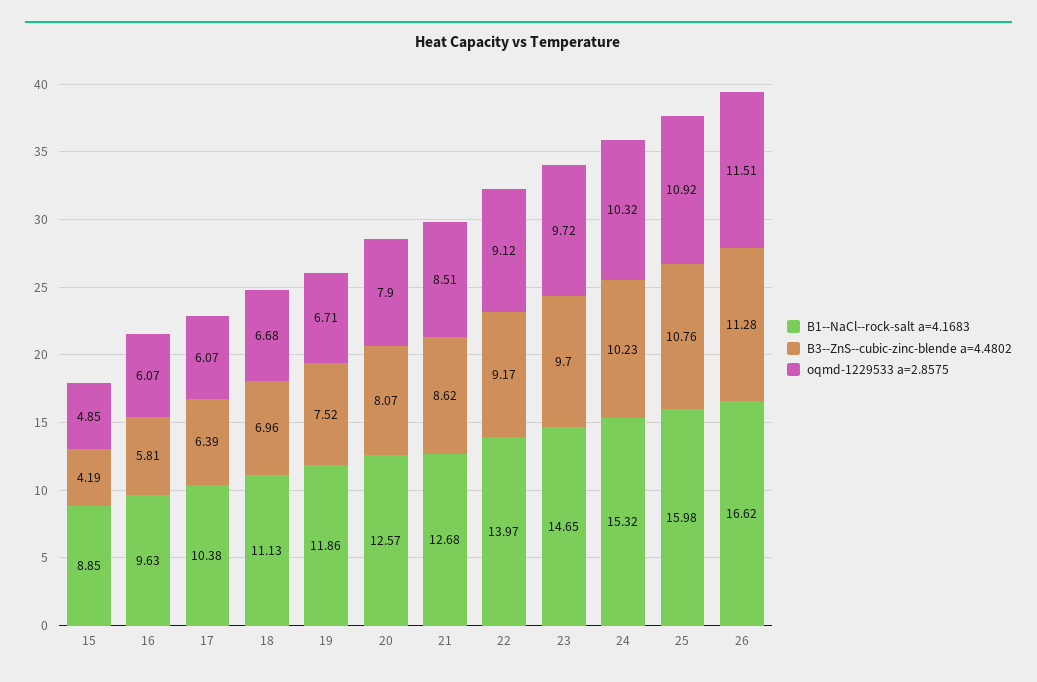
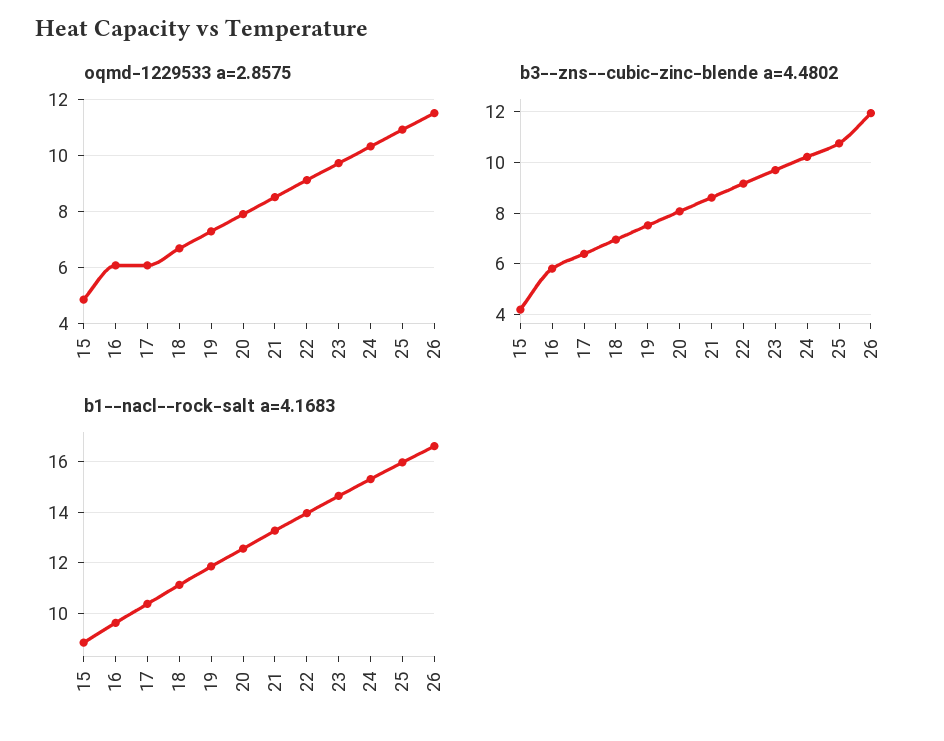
oqmd-1229533 a=2.8575, 19: 6.71 -> 7.25
B1--NaCl--rock-salt a=4.1683, 21: 12.68 -> 13.25
B3--ZnS--cubic-zinc-blende a=4.4802, 26: 11.28 -> 12

